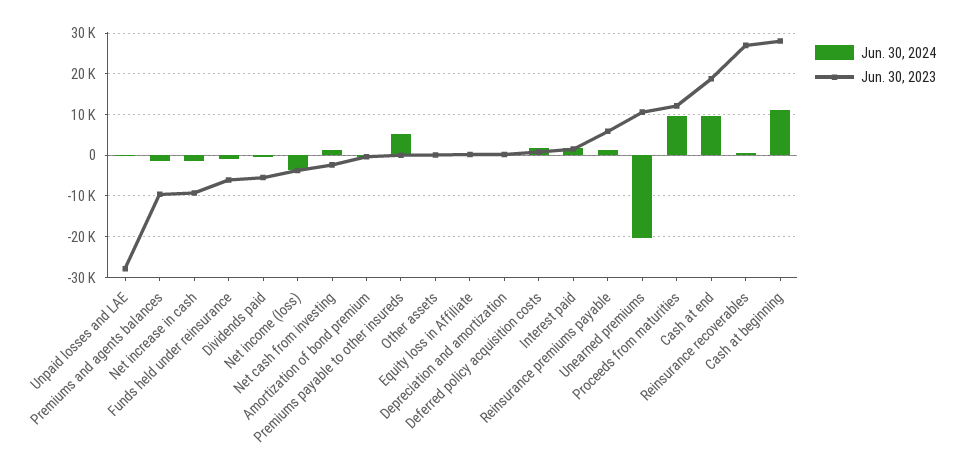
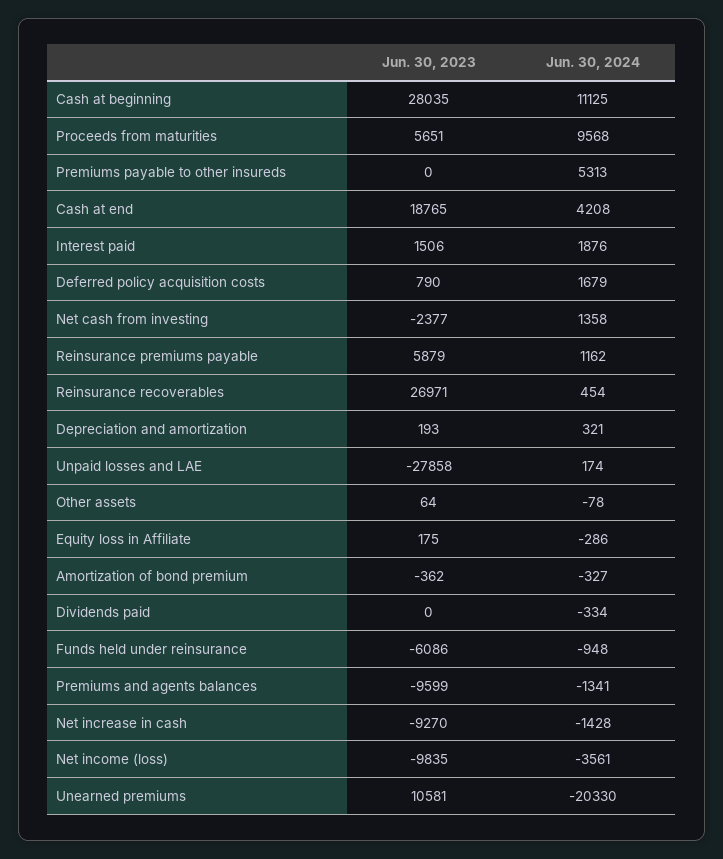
Jun. 30, 2023, Dividends paid: -6000 -> 0
Jun. 30, 2023, Net income (loss): -4000 -> -9835
Jun. 30, 2023, Proceeds from maturities: 12000 -> 5651
Jun. 30, 2024, Cash at end: 10000 -> 4208

